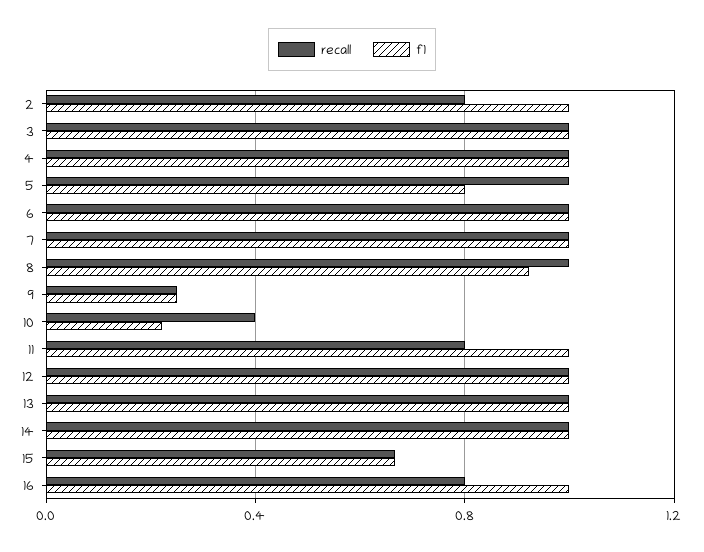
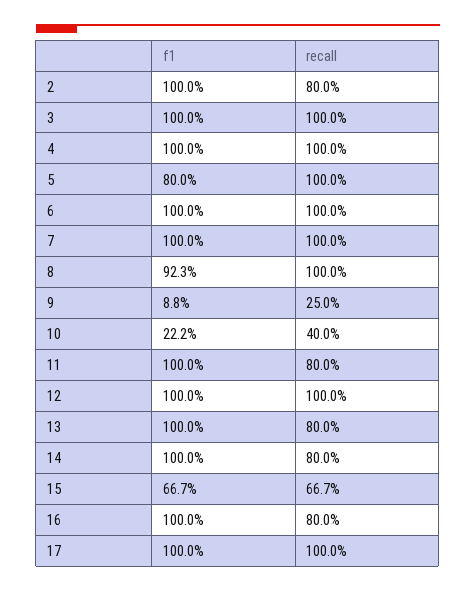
f1, 9: 0.25 -> 0.088
recall, 13: 1 -> 0.8
recall, 14: 1 -> 0.8
f1, 17: none -> 1
recall, 17: none -> 1

